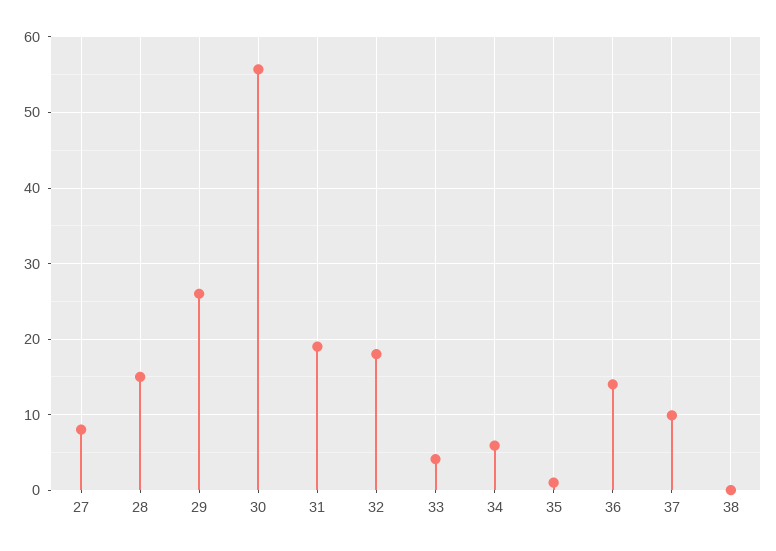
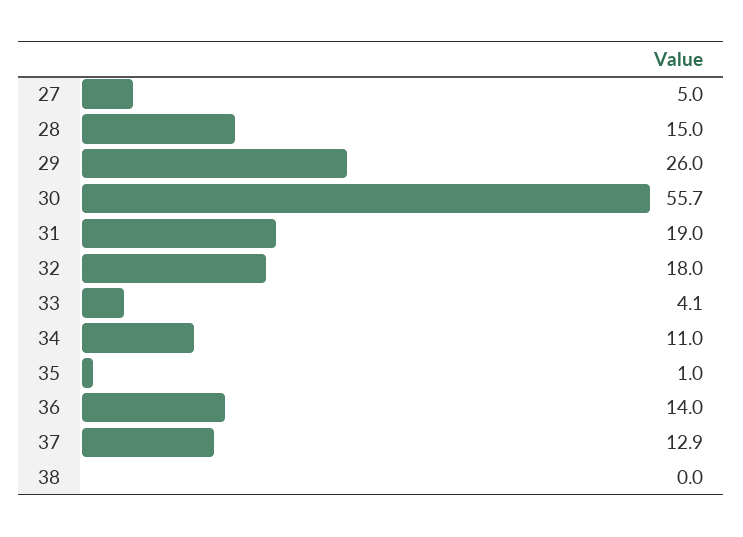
27: 8 -> 5
34: 6 -> 11
37: 10 -> 12.9

